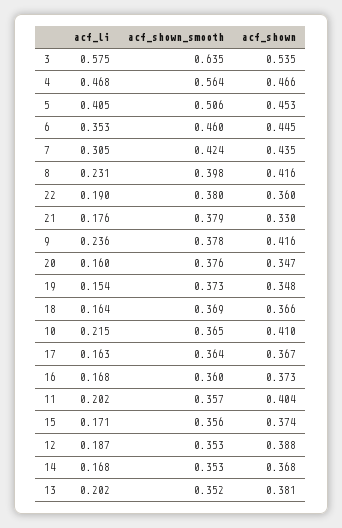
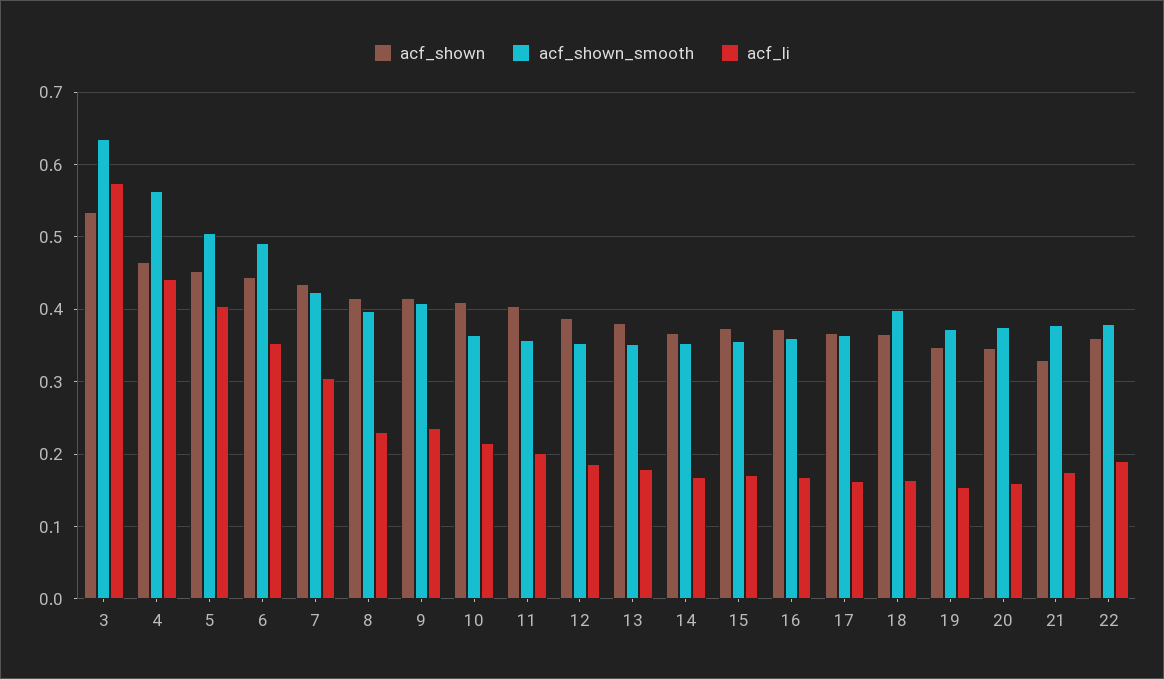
acf_li, 4: 0.468 -> 0.44
acf_shown_smooth, 6: 0.46 -> 0.49
acf_shown_smooth, 9: 0.378 -> 0.41
acf_shown_smooth, 18: 0.369 -> 0.4
acf_li, 13: 0.202 -> 0.18

